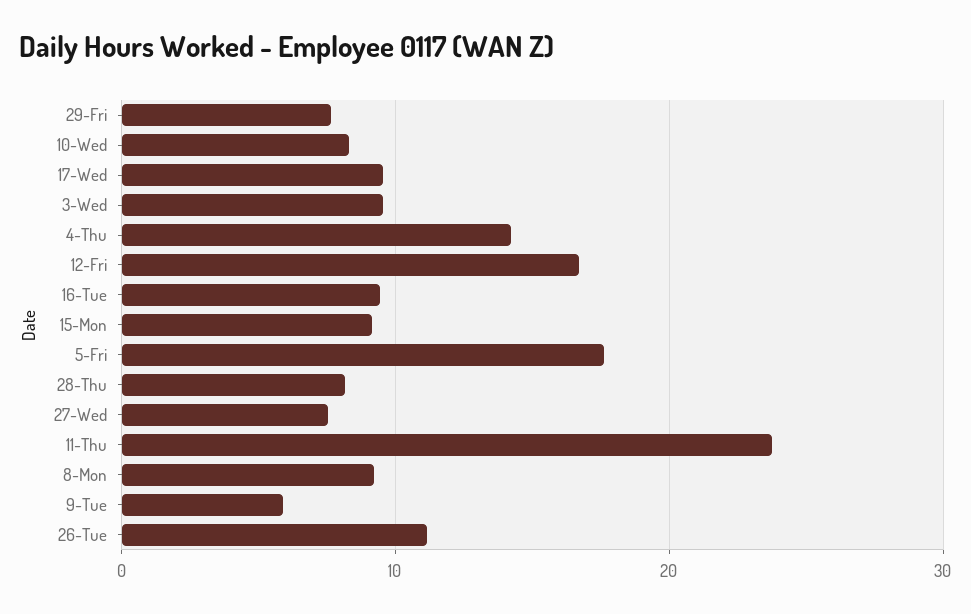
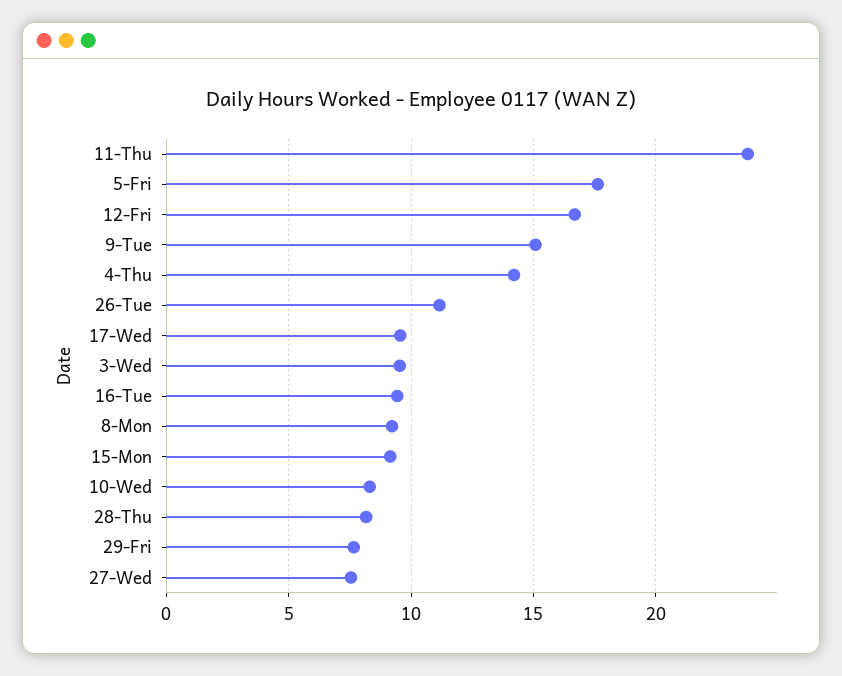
9-Tue: 6 -> 15

